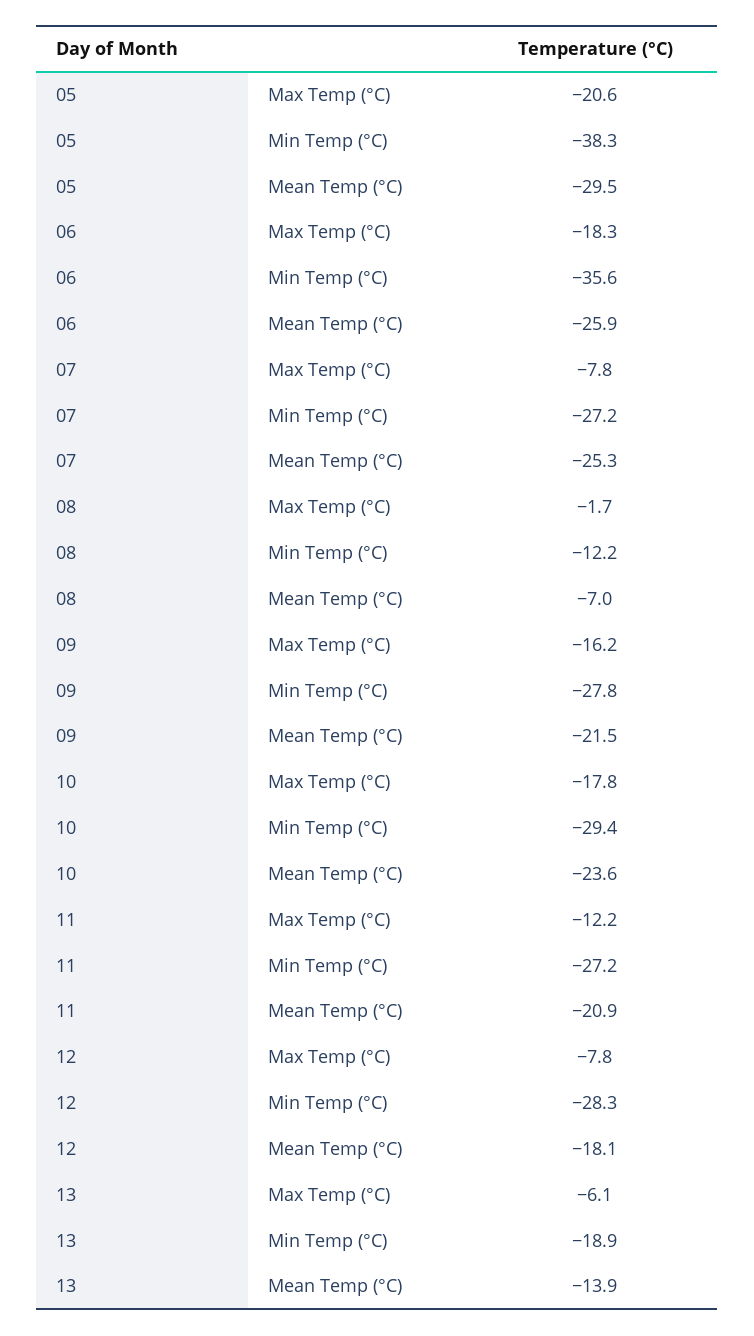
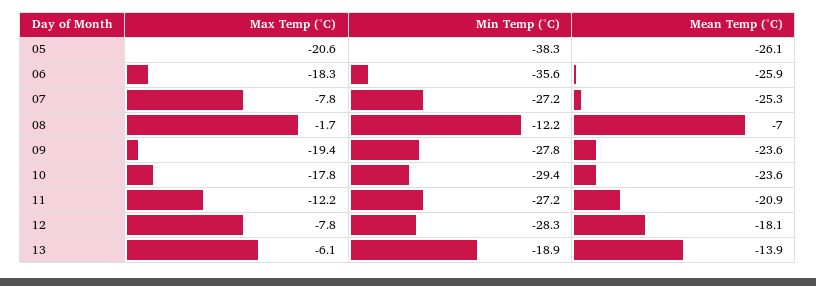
05, Mean Temp (°C): -29.5 -> -26.1
09, Max Temp (°C): -16.2 -> -19.4
09, Mean Temp (°C): -21.5 -> -23.6

